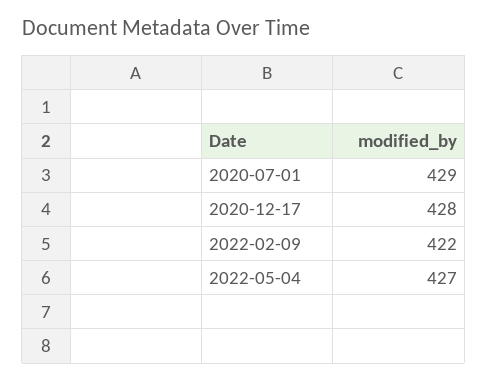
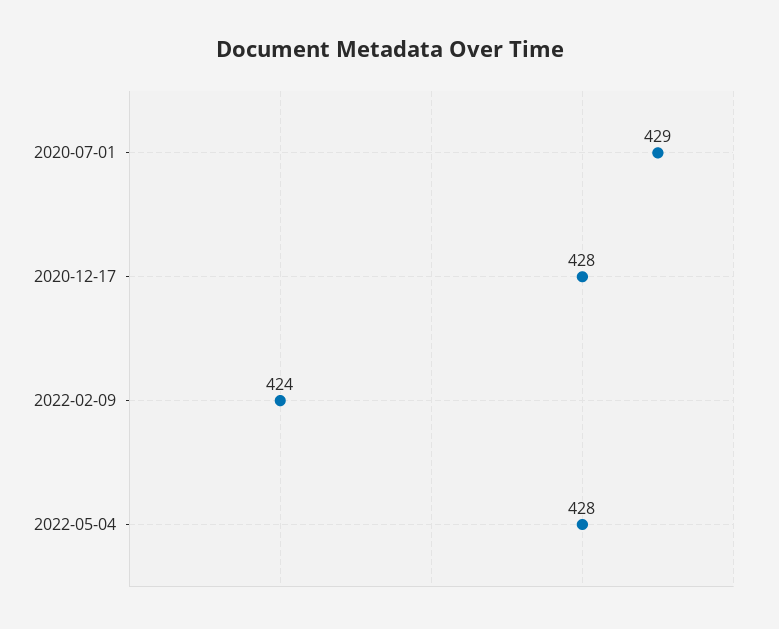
2022-02-09: 422 -> 424
2022-05-04: 427 -> 428

